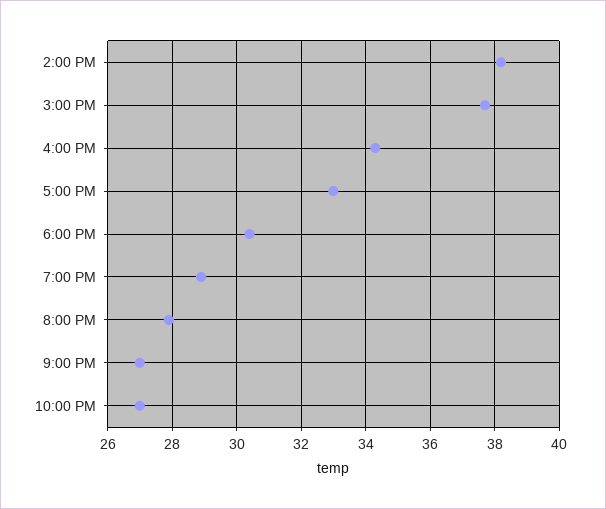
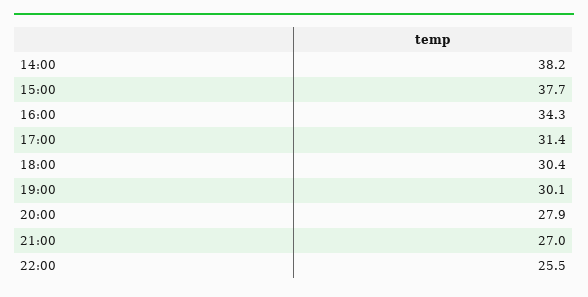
5:00 PM: 33 -> 31.4
7:00 PM: 29 -> 30.1
10:00 PM: 27 -> 25.5

